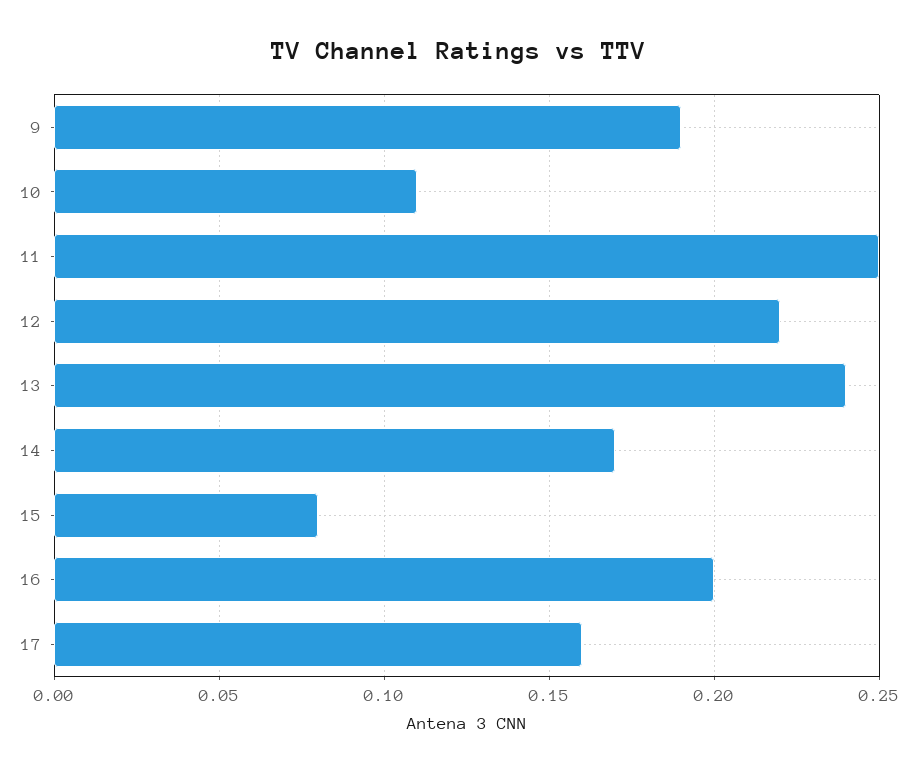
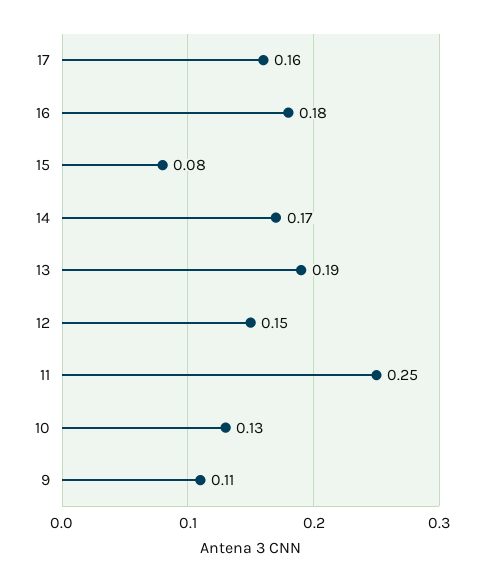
9: 0.19 -> 0.11
10: 0.11 -> 0.13
12: 0.22 -> 0.15
13: 0.24 -> 0.19
16: 0.2 -> 0.18

